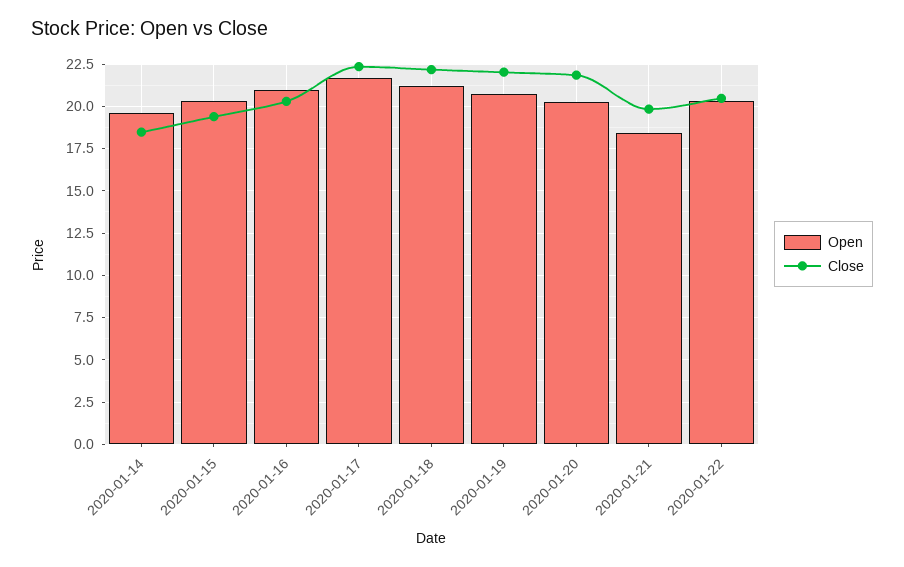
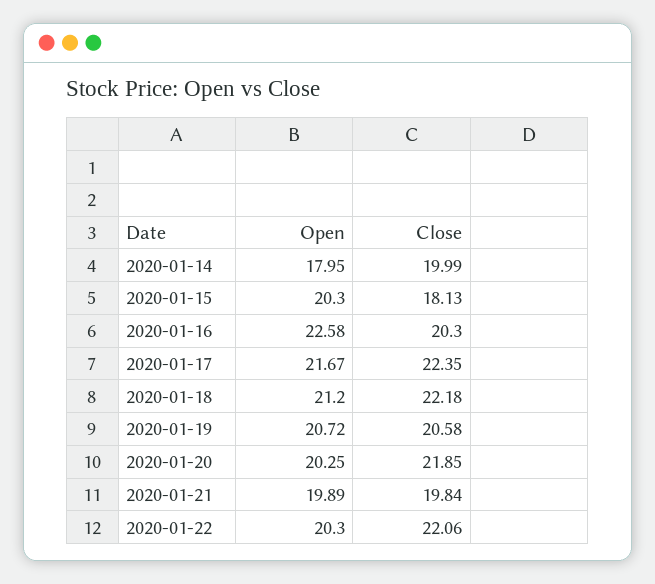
Open, 2020-01-14: 19.5 -> 17.95
Close, 2020-01-14: 18.5 -> 19.99
Close, 2020-01-15: 19.5 -> 18.13
Open, 2020-01-16: 21 -> 22.58
Close, 2020-01-19: 22 -> 20.58
Open, 2020-01-21: 18.5 -> 19.89
Close, 2020-01-22: 20.5 -> 22.06

